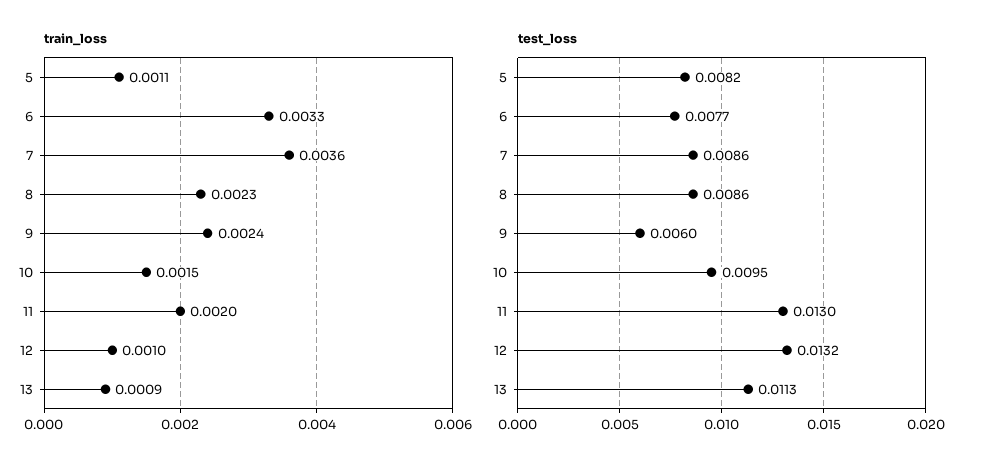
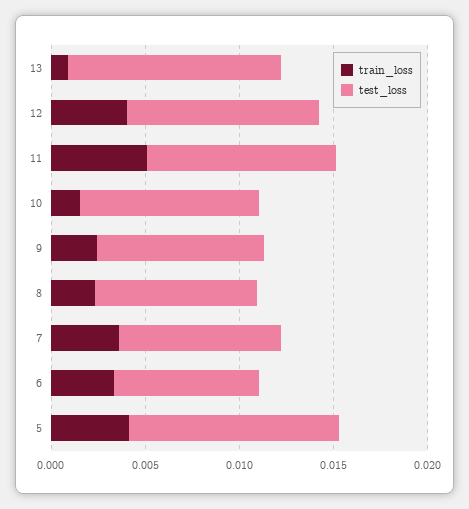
train_loss, 5: 0.0011 -> 0.004
train_loss, 11: 0.002 -> 0.005
train_loss, 12: 0.001 -> 0.004
test_loss, 5: 0.0082 -> 0.011
test_loss, 9: 0.006 -> 0.009
test_loss, 11: 0.013 -> 0.01
test_loss, 12: 0.0132 -> 0.01

